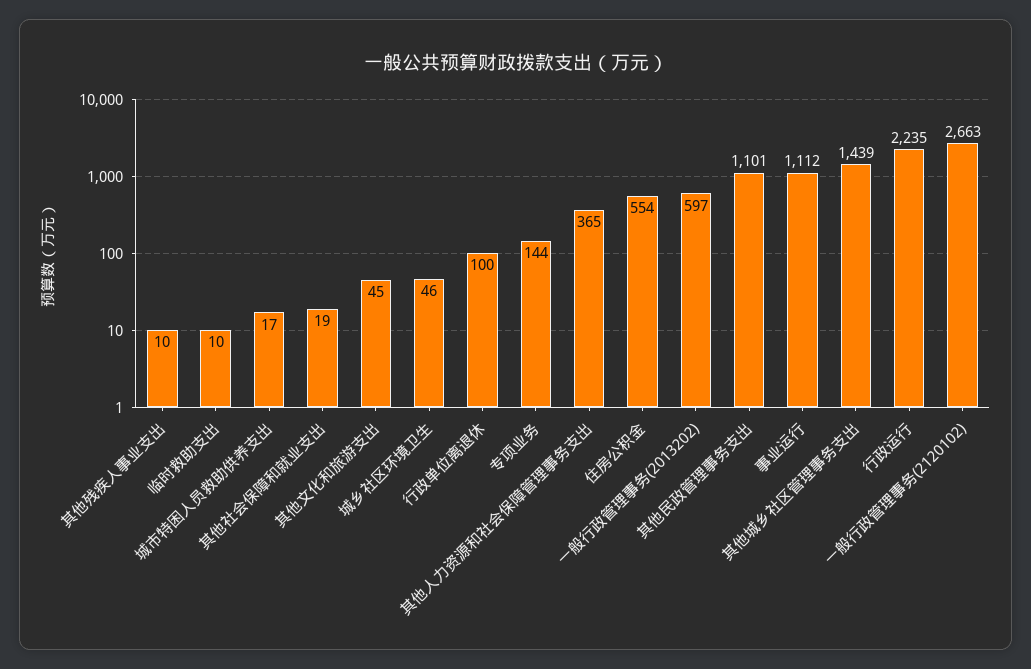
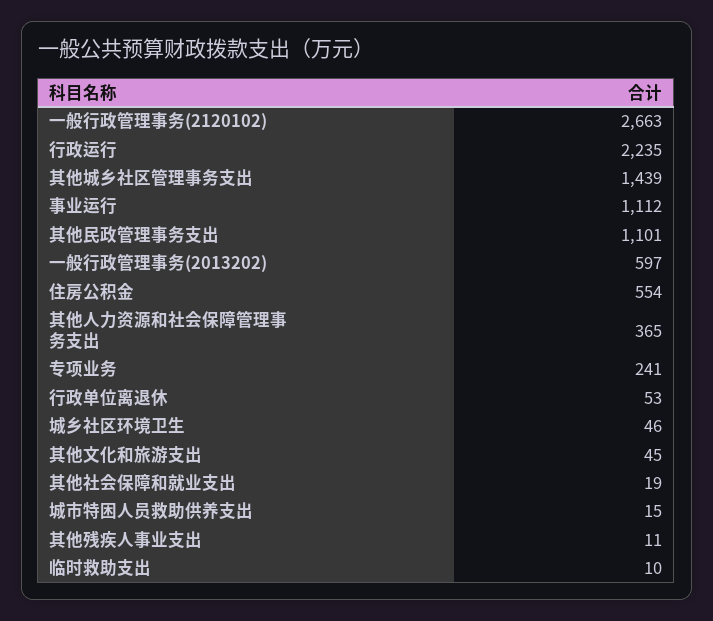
其他残疾人事业支出: 10 -> 11
城市特困人员救助供养支出: 17 -> 15
行政单位离退休: 100 -> 53
专项业务: 144 -> 241

